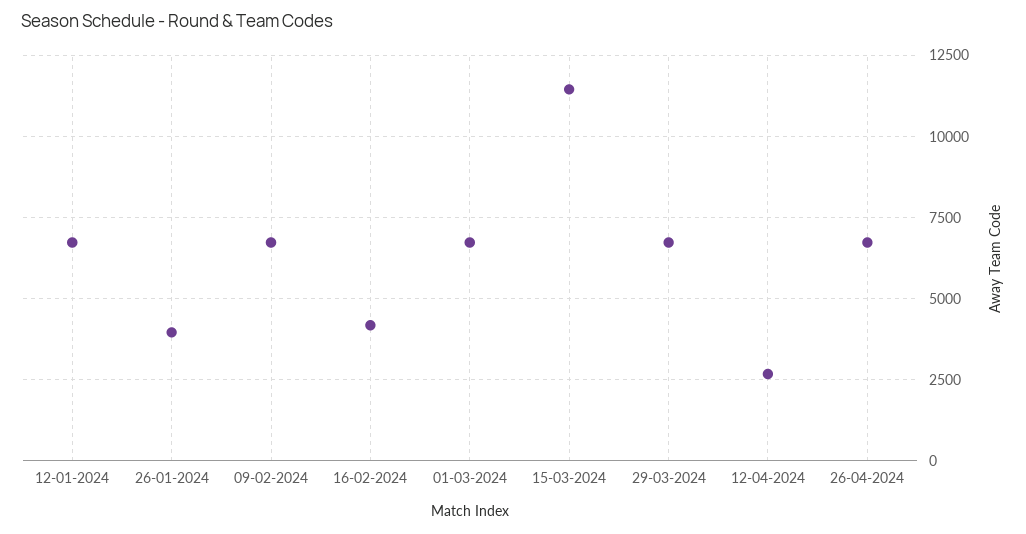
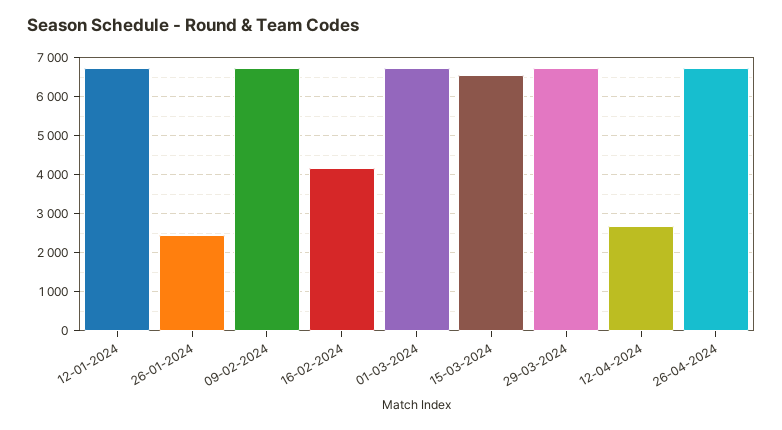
26-01-2024: 4000 -> 2400
15-03-2024: 11500 -> 6600

